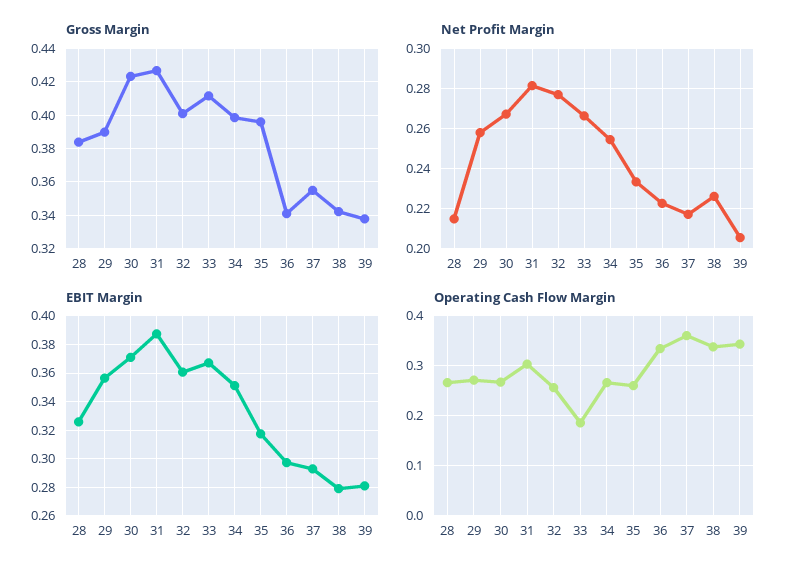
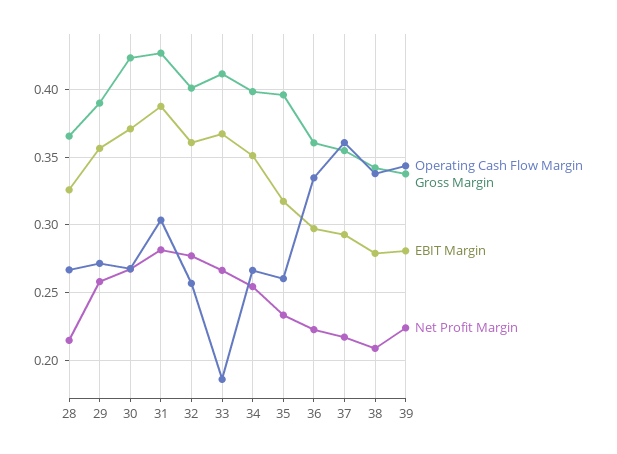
Gross Margin, 28: 0.385 -> 0.365
Gross Margin, 36: 0.34 -> 0.36
Net Profit Margin, 38: 0.225 -> 0.21
Net Profit Margin, 39: 0.205 -> 0.225

